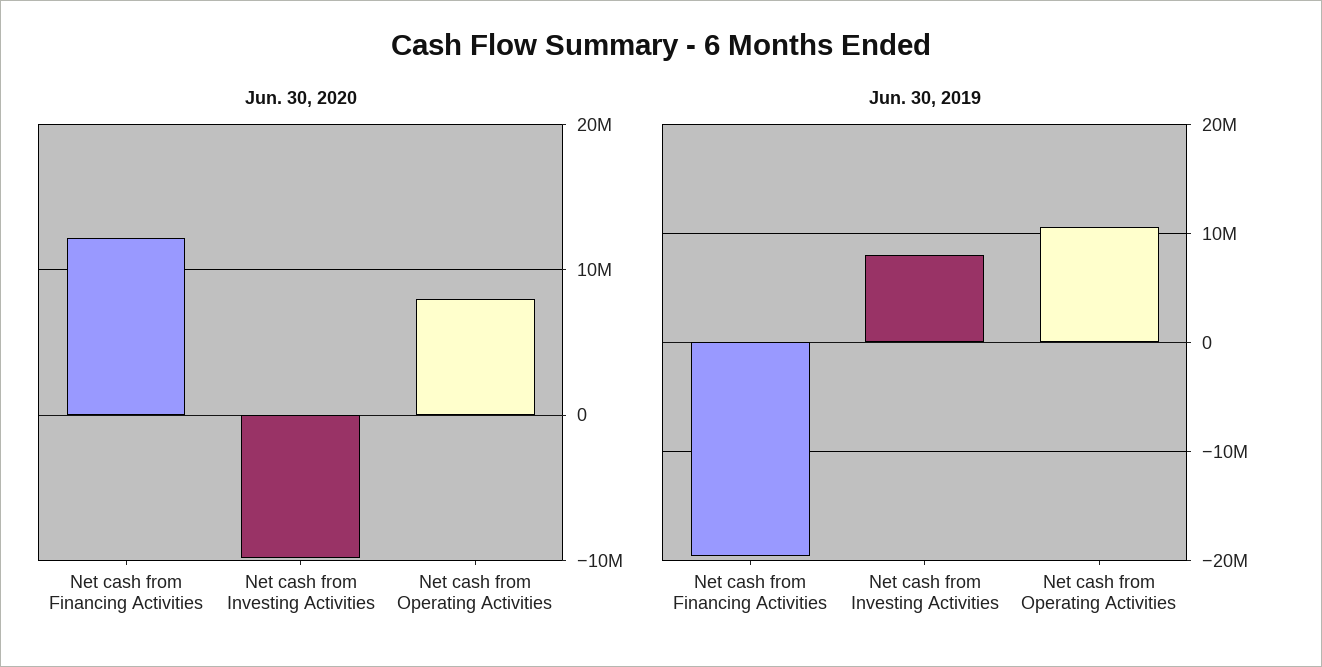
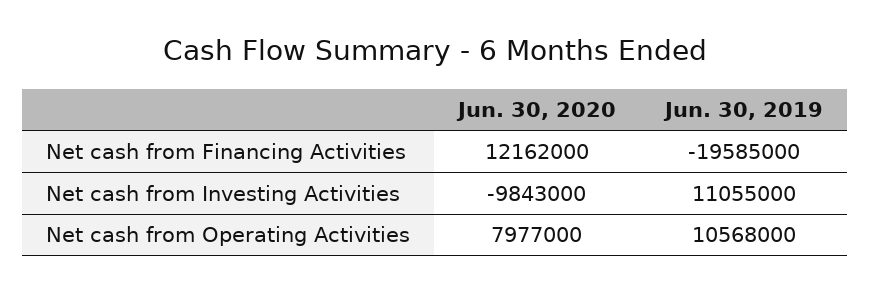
Jun. 30, 2019, Net cash from Investing Activities: 8000000 -> 11055000

